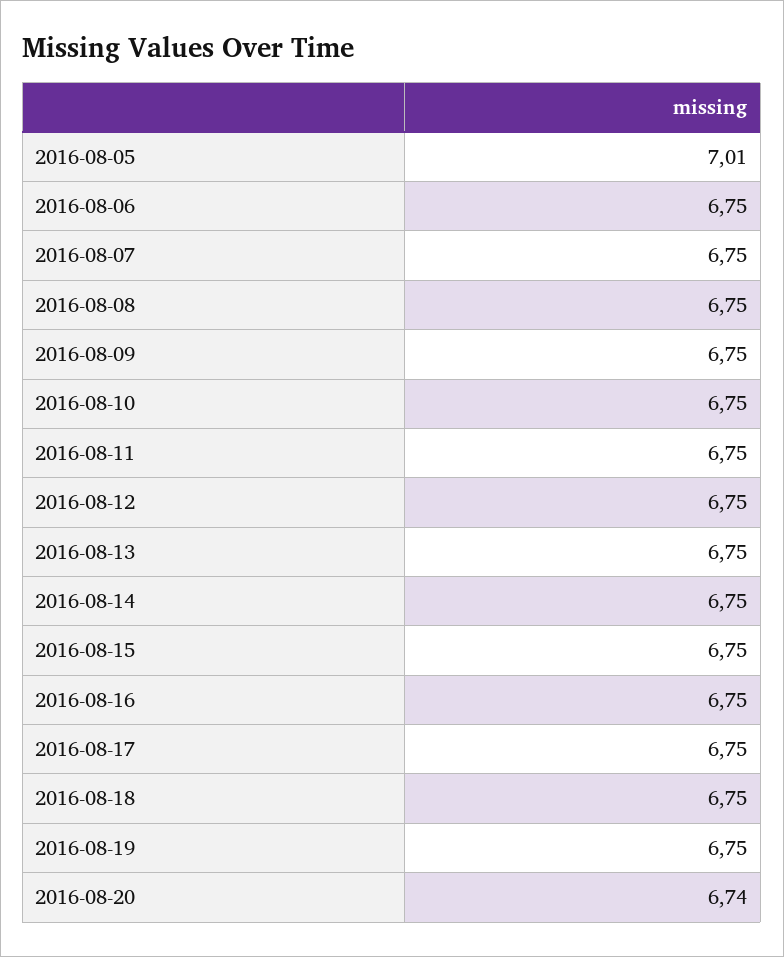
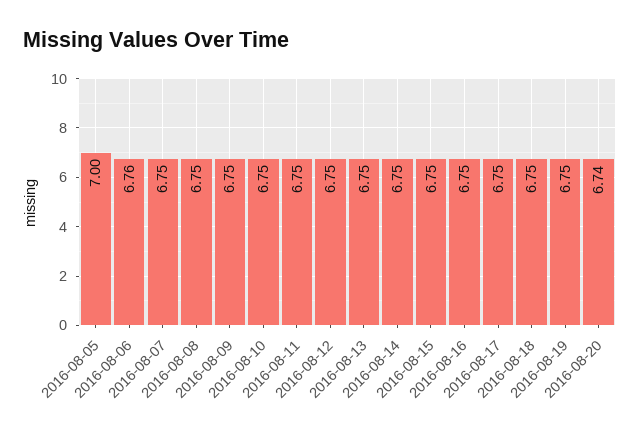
2016-08-05: 7.01 -> 7
2016-08-06: 6.75 -> 6.76

